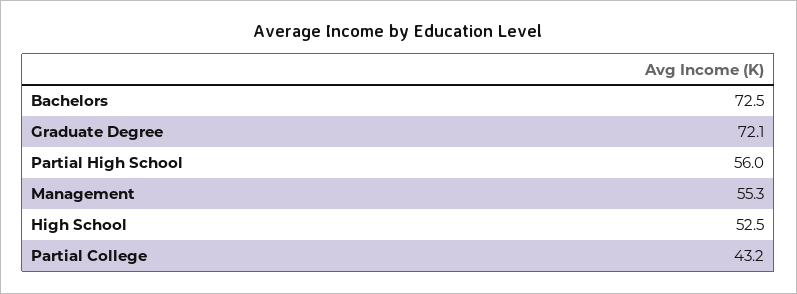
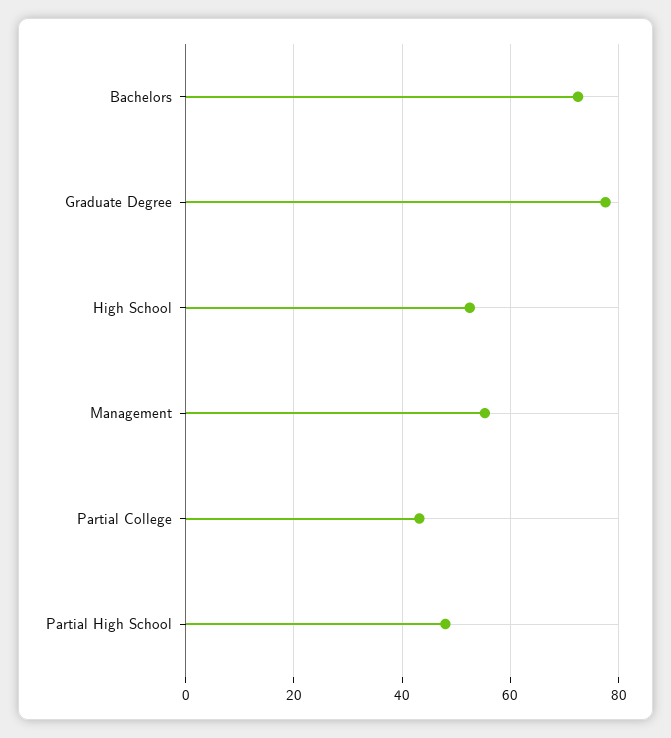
Graduate Degree: 72.1 -> 78
Partial High School: 56 -> 48

